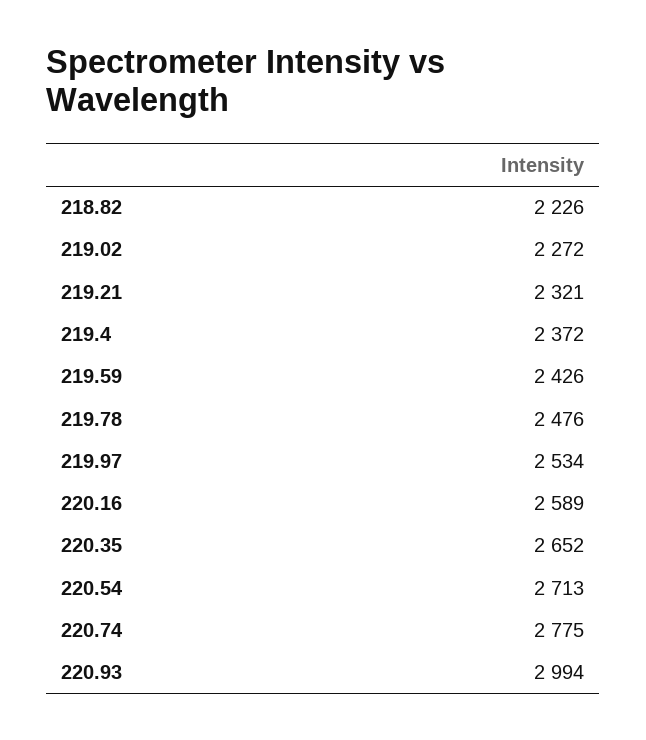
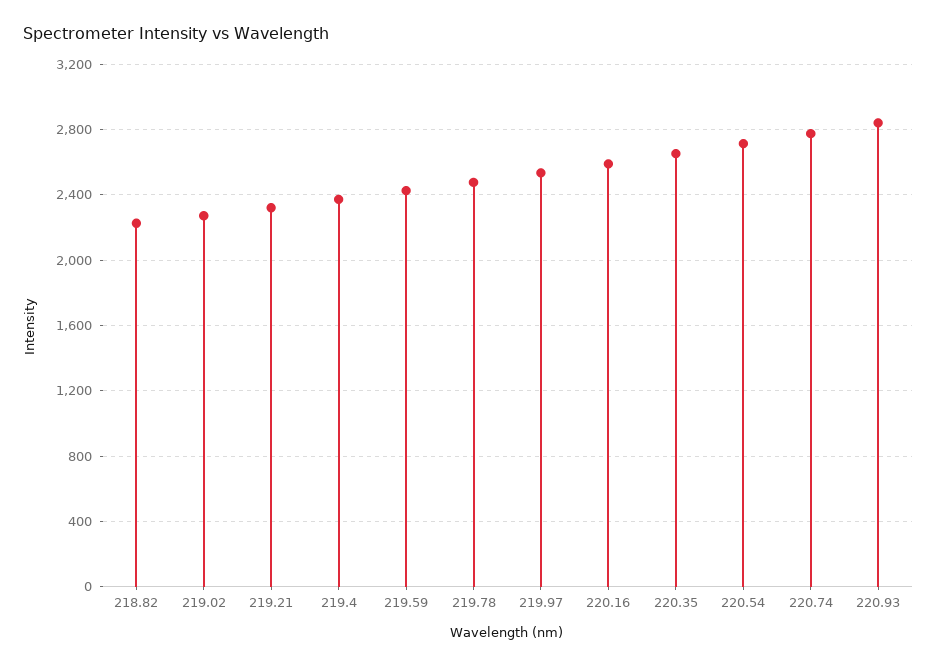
220.93: 2994 -> 2850

